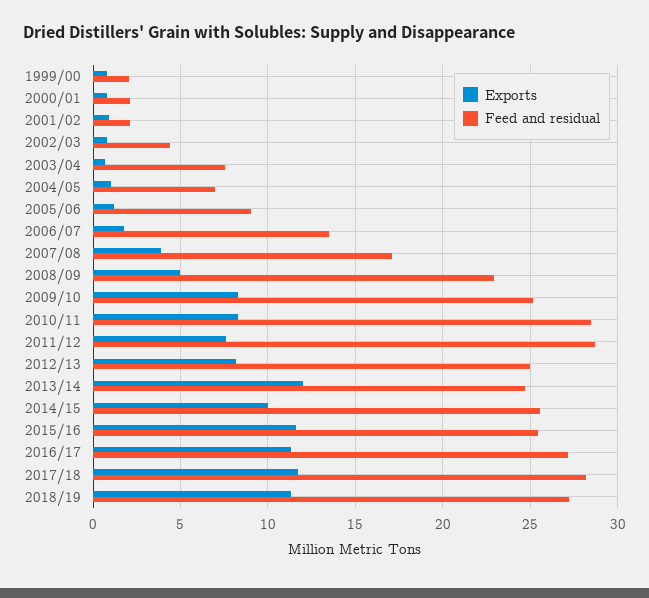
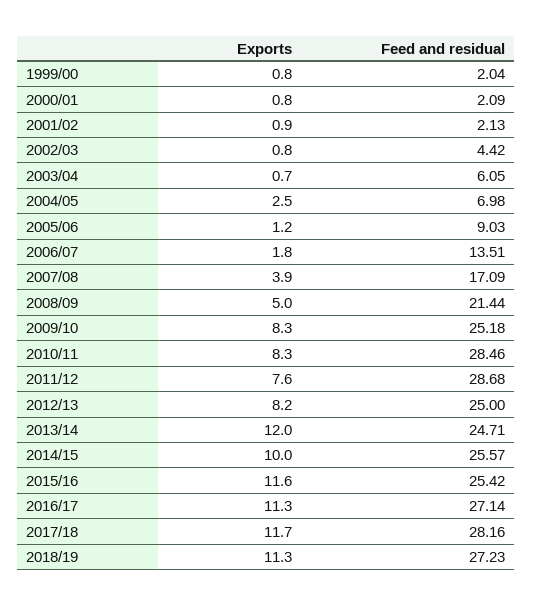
Feed and residual, 2003/04: 7.5 -> 6.05
Exports, 2004/05: 1 -> 2.5
Feed and residual, 2008/09: 23 -> 21.44

